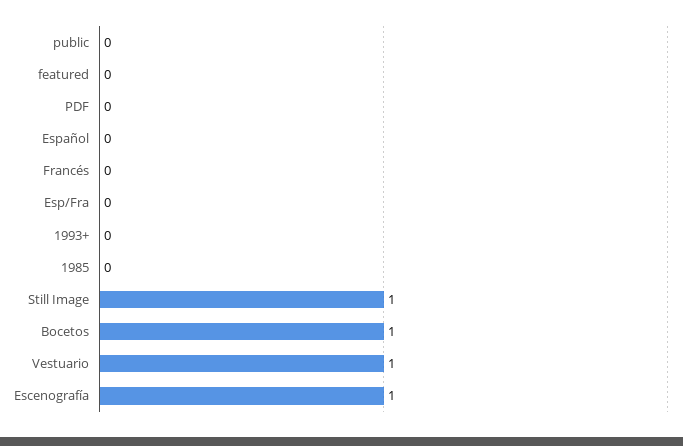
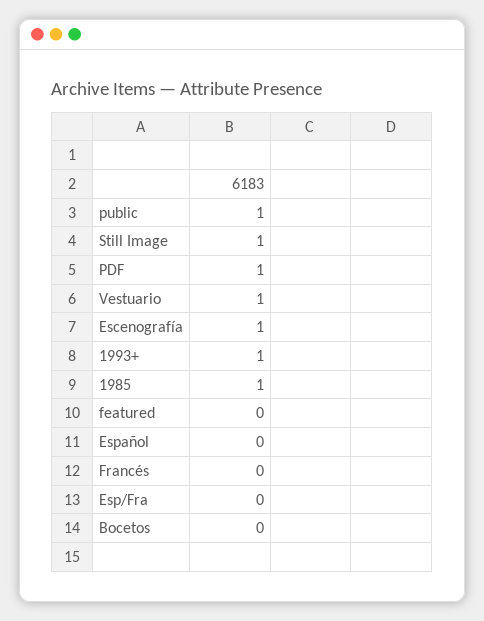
public: 0 -> 1
PDF: 0 -> 1
1993+: 0 -> 1
1985: 0 -> 1
Bocetos: 1 -> 0

